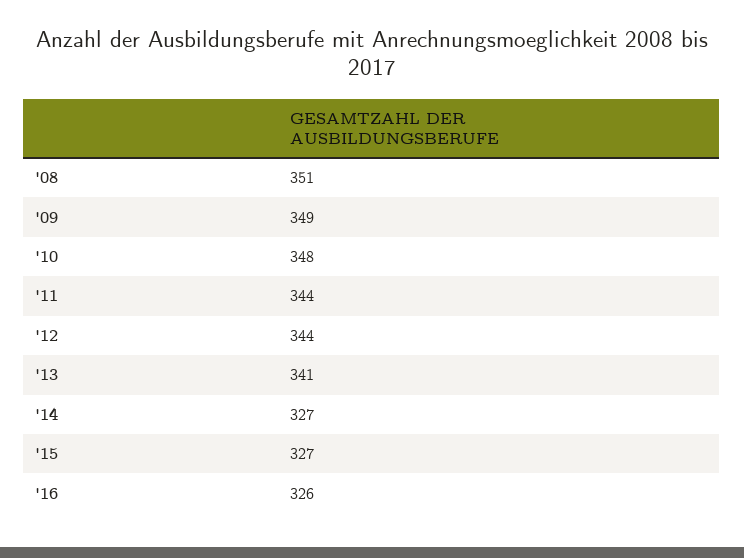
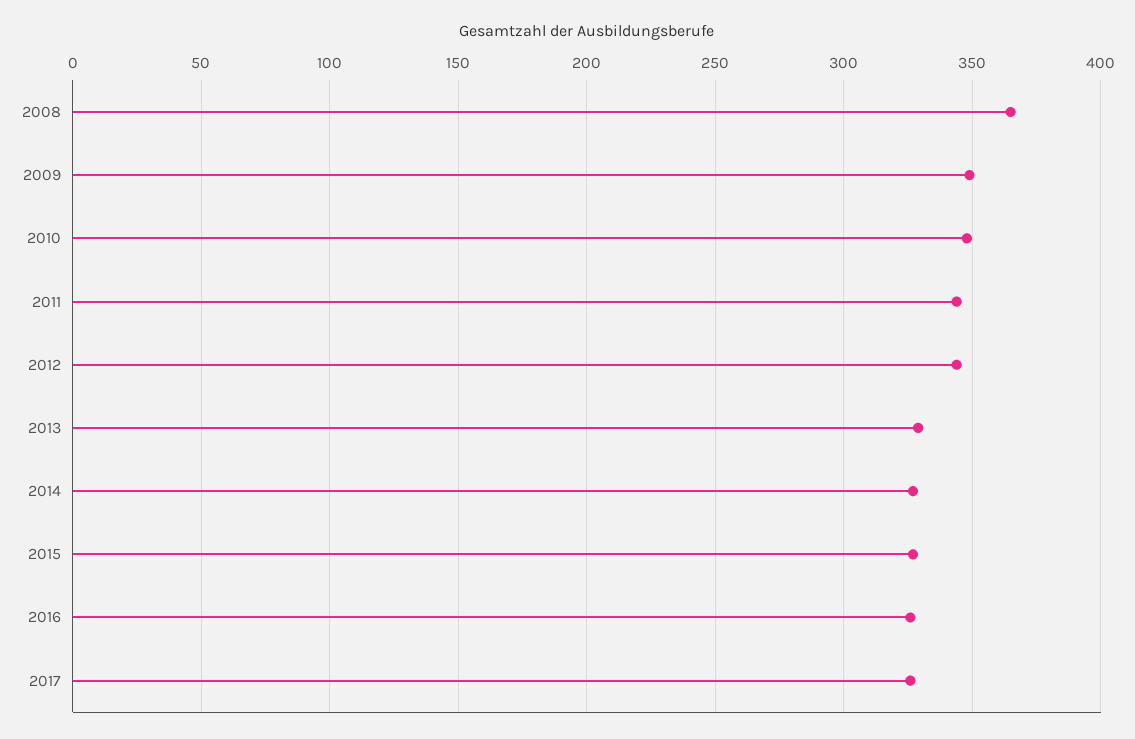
'08: 351 -> 365
'13: 341 -> 330
2017: none -> 325

